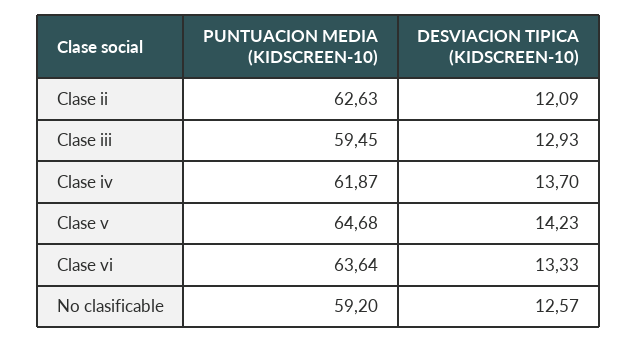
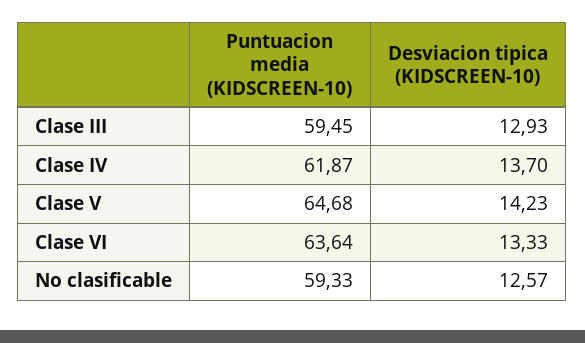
PUNTUACION MEDIA (KIDSCREEN-10), Clase ii: 62.63 -> none
DESVIACION TIPICA (KIDSCREEN-10), Clase ii: 12.09 -> none
PUNTUACION MEDIA (KIDSCREEN-10), No clasificable: 59.2 -> 59.33

